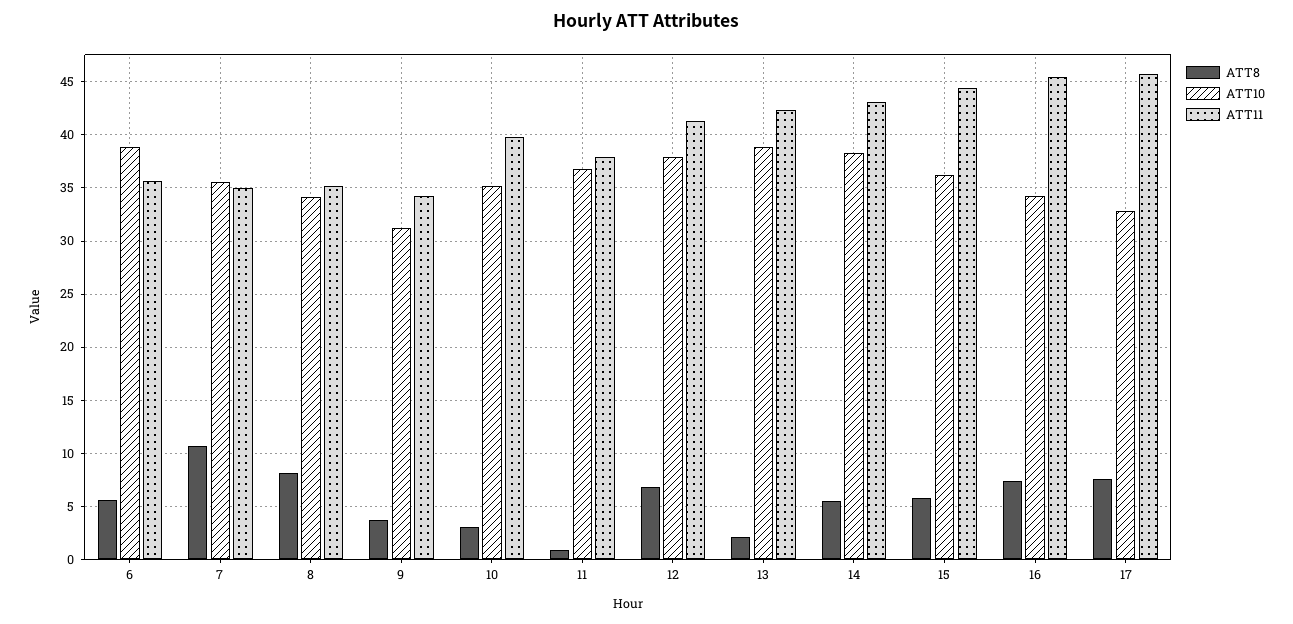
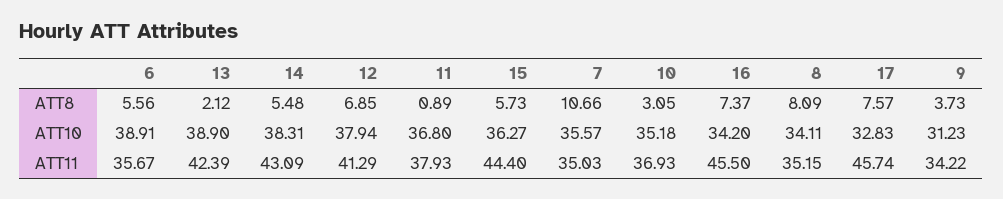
ATT11, 10: 40 -> 36.93

